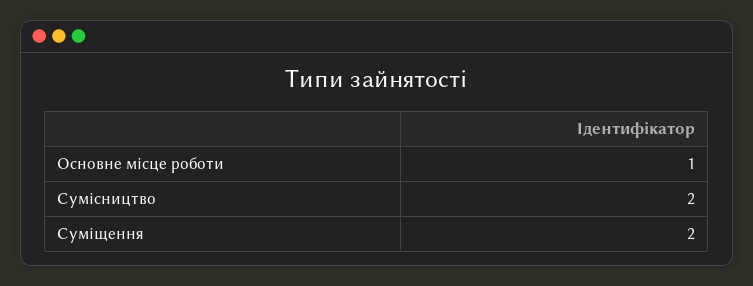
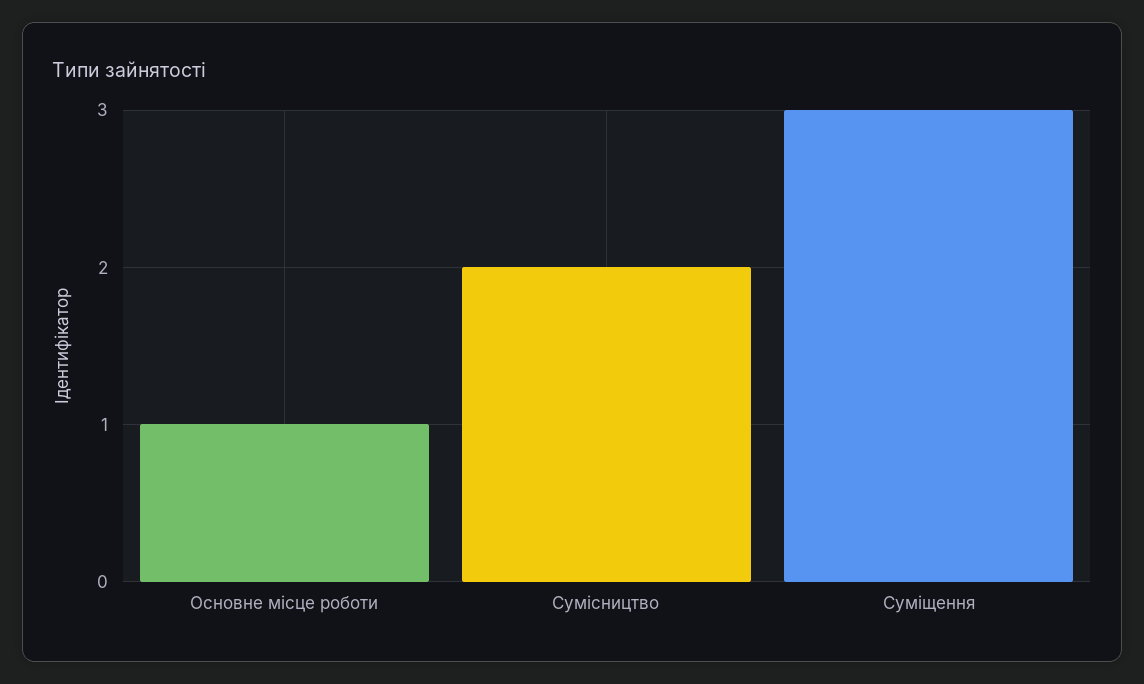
Суміщення: 2 -> 3

